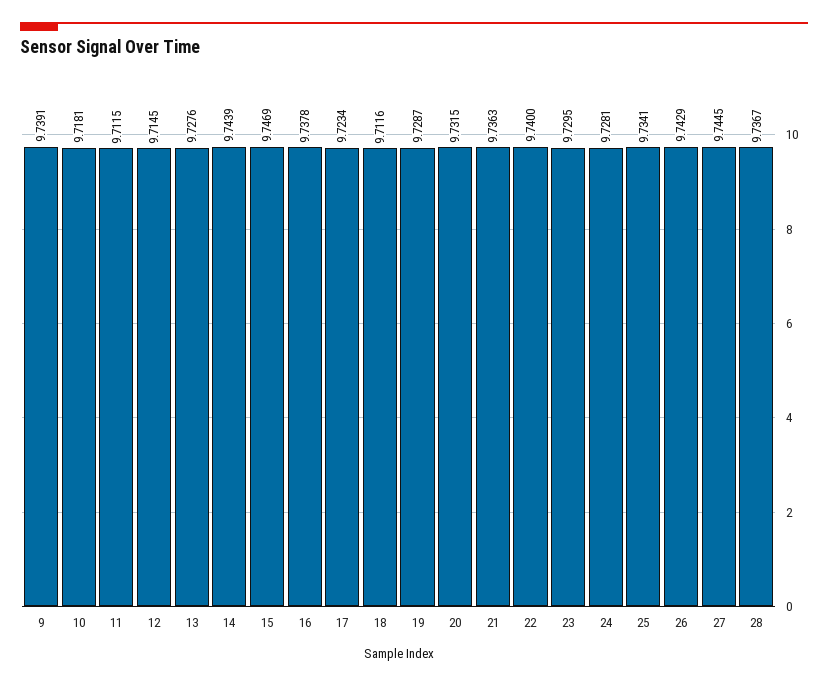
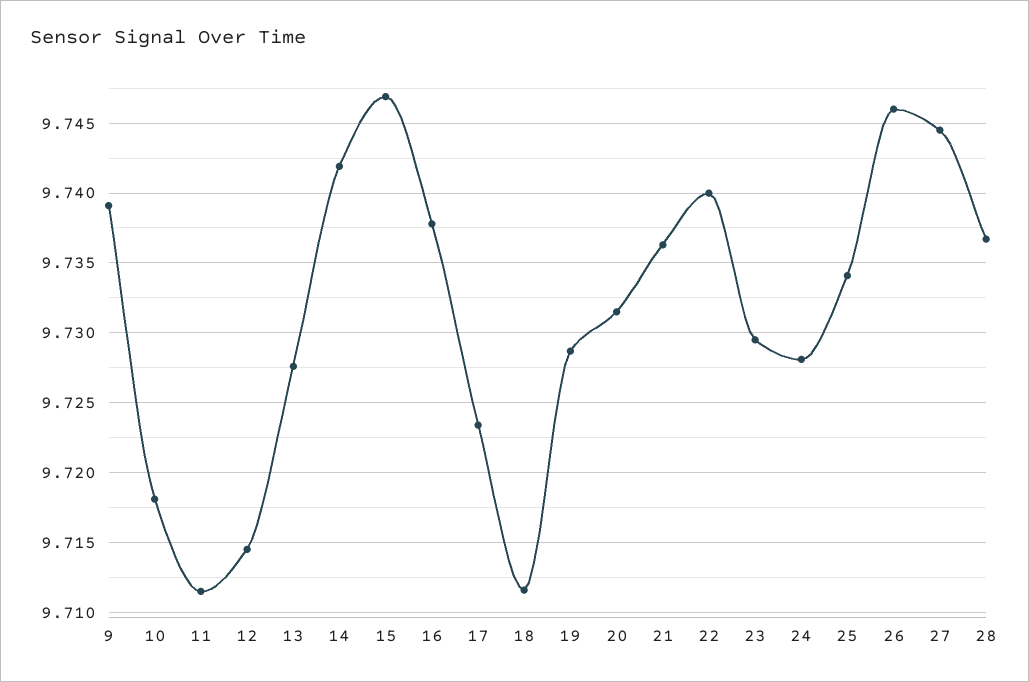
14: 9.7439 -> 9.742
26: 9.7429 -> 9.746

